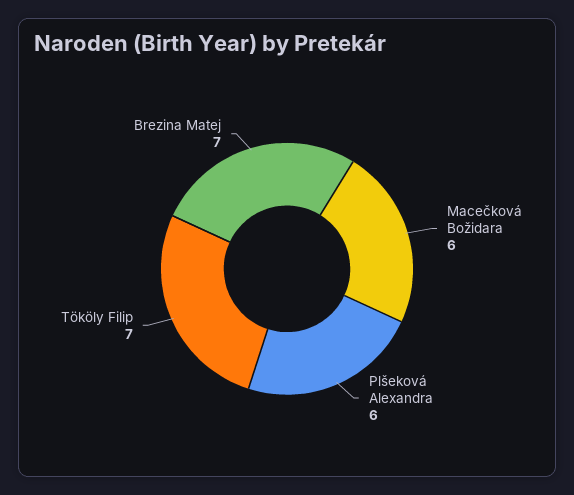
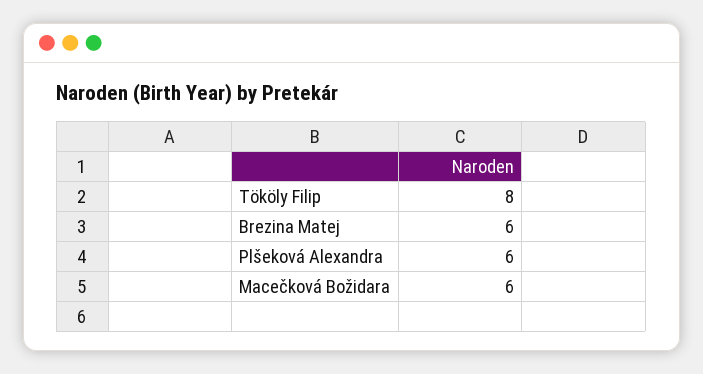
Tököly Filip: 7 -> 8
Brezina Matej: 7 -> 6

